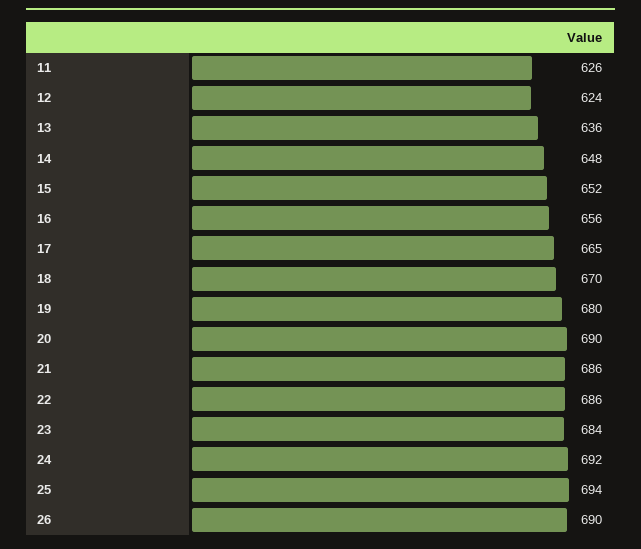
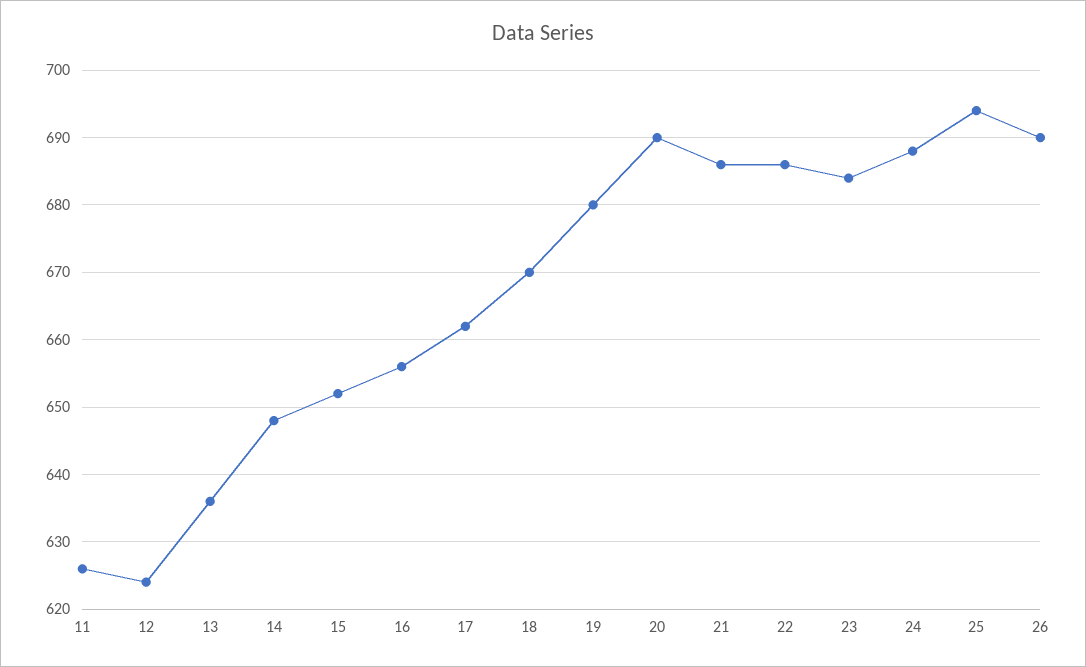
17: 665 -> 662
24: 692 -> 688

